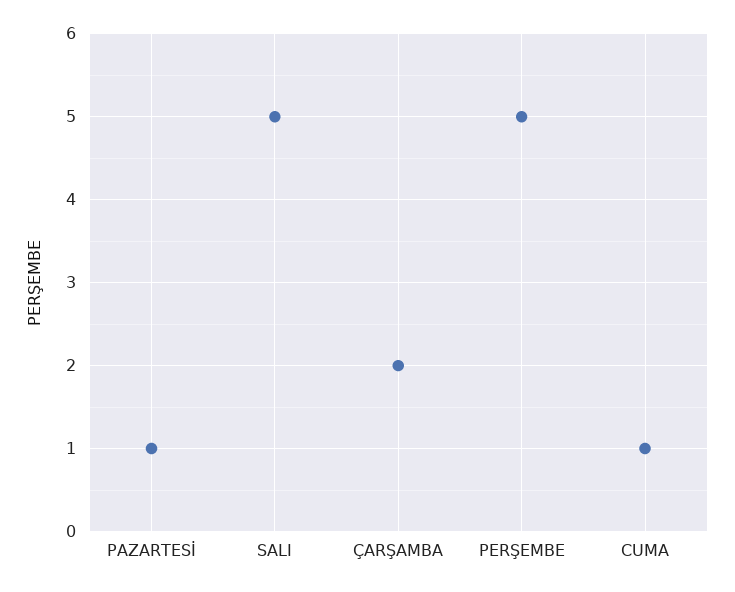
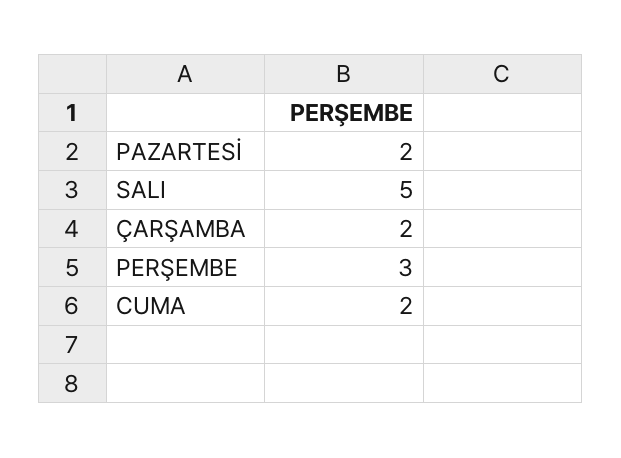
PAZARTESİ: 1 -> 2
PERŞEMBE: 5 -> 3
CUMA: 1 -> 2

